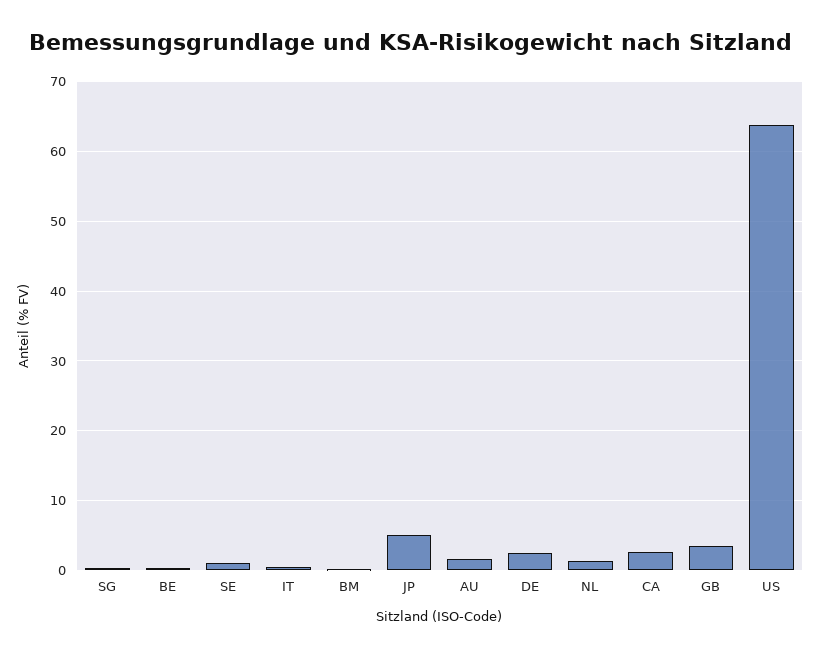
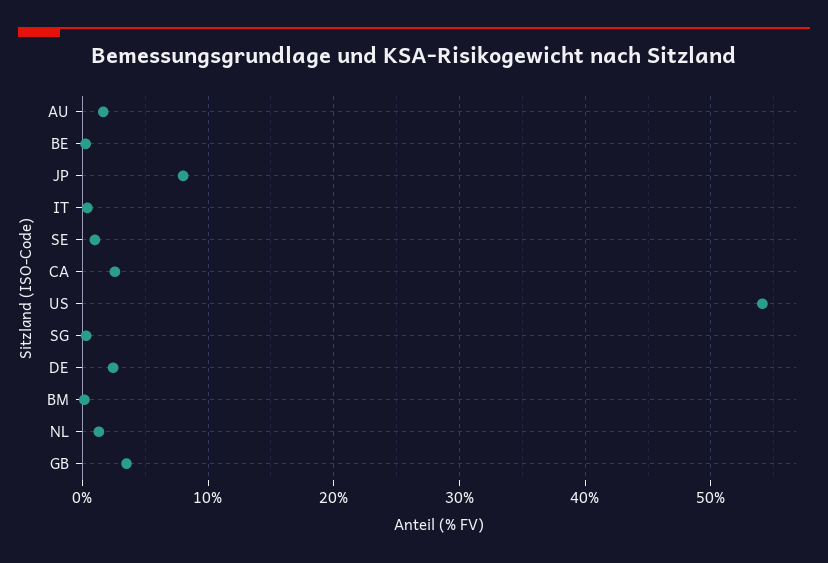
JP: 5 -> 8
US: 64 -> 54

